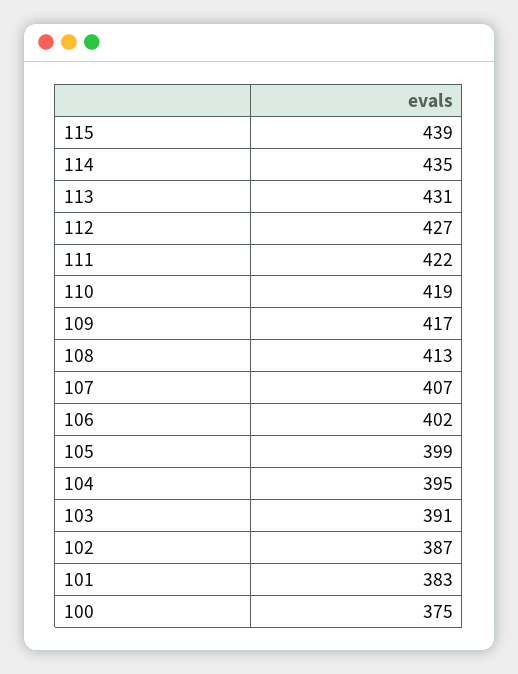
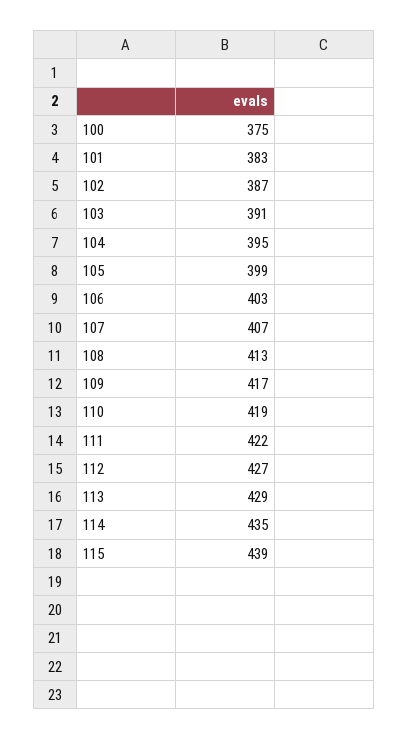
113: 431 -> 429
106: 402 -> 403

